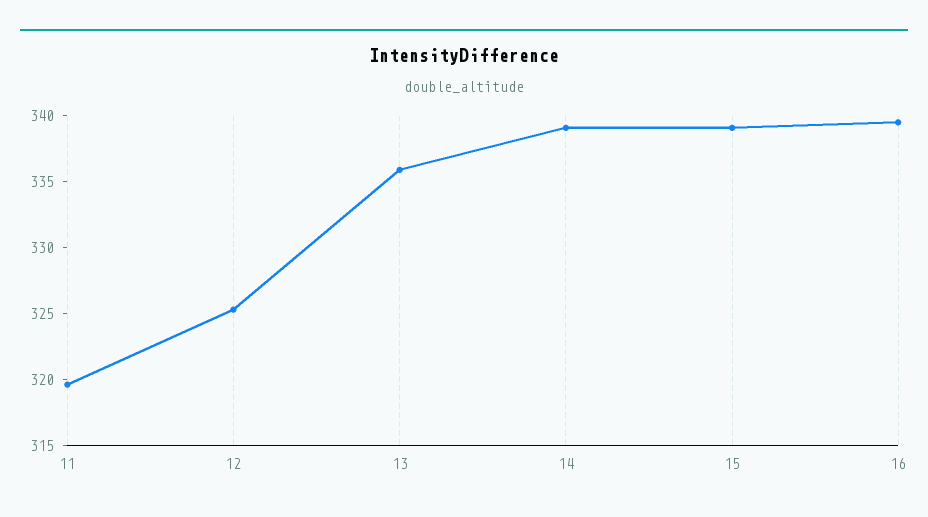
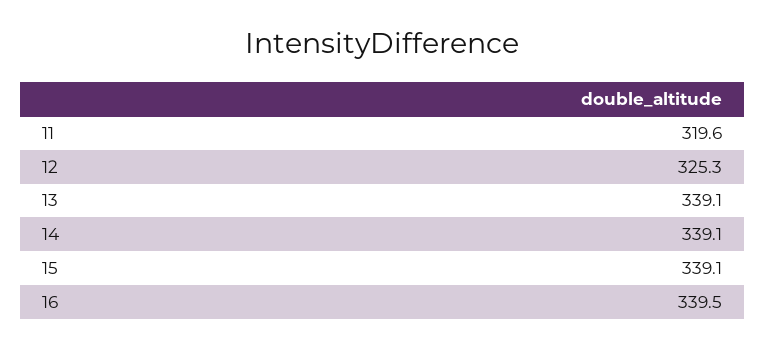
13: 336 -> 339.1

